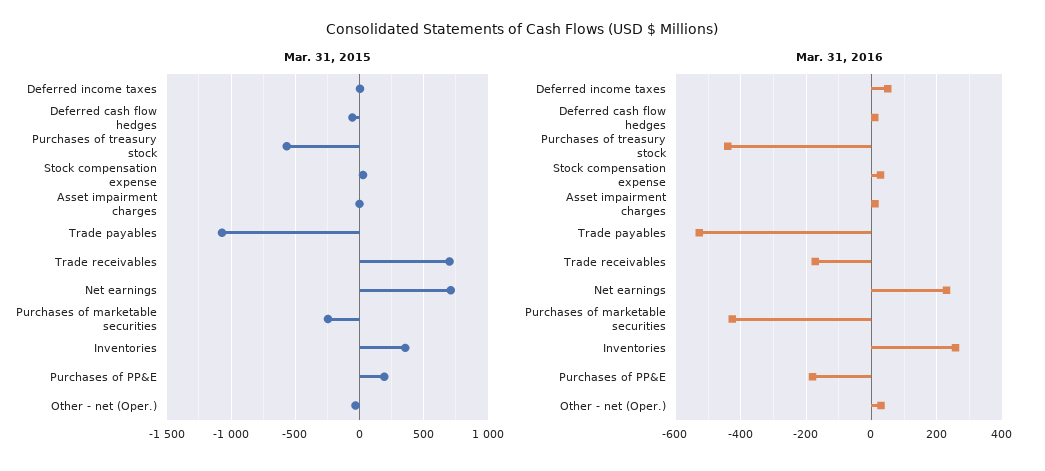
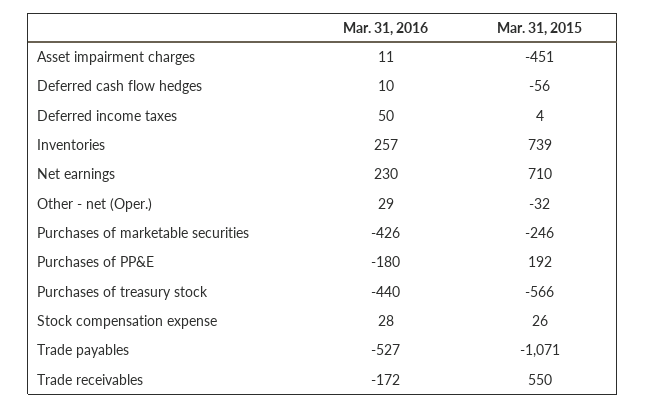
Mar. 31, 2015, Asset impairment charges: 0 -> -451
Mar. 31, 2015, Trade receivables: 700 -> 550
Mar. 31, 2015, Inventories: 350 -> 739

